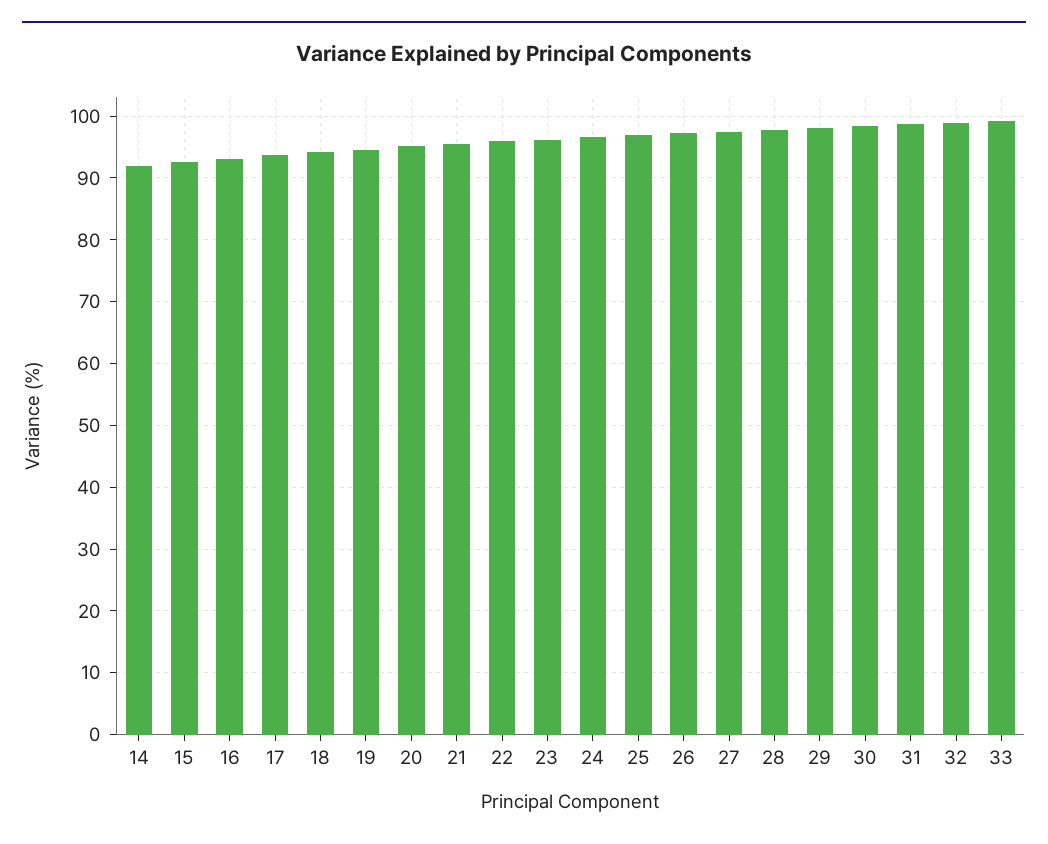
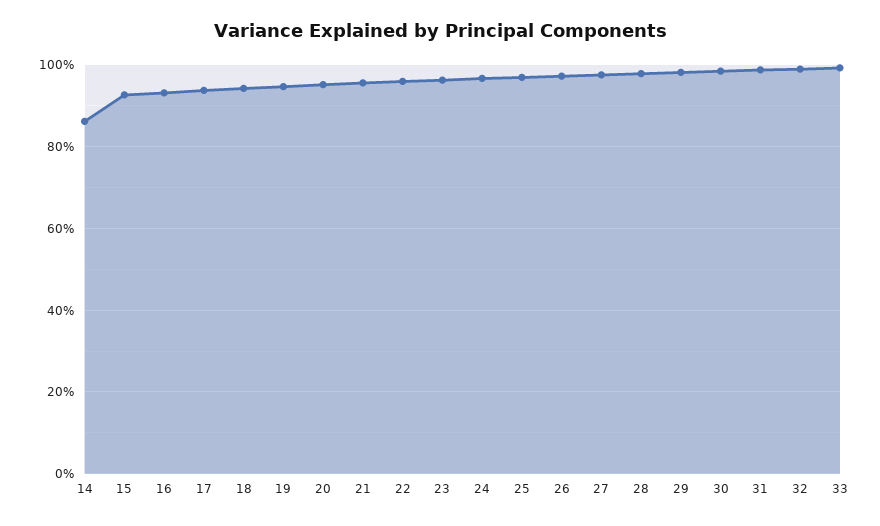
14: 92 -> 86

